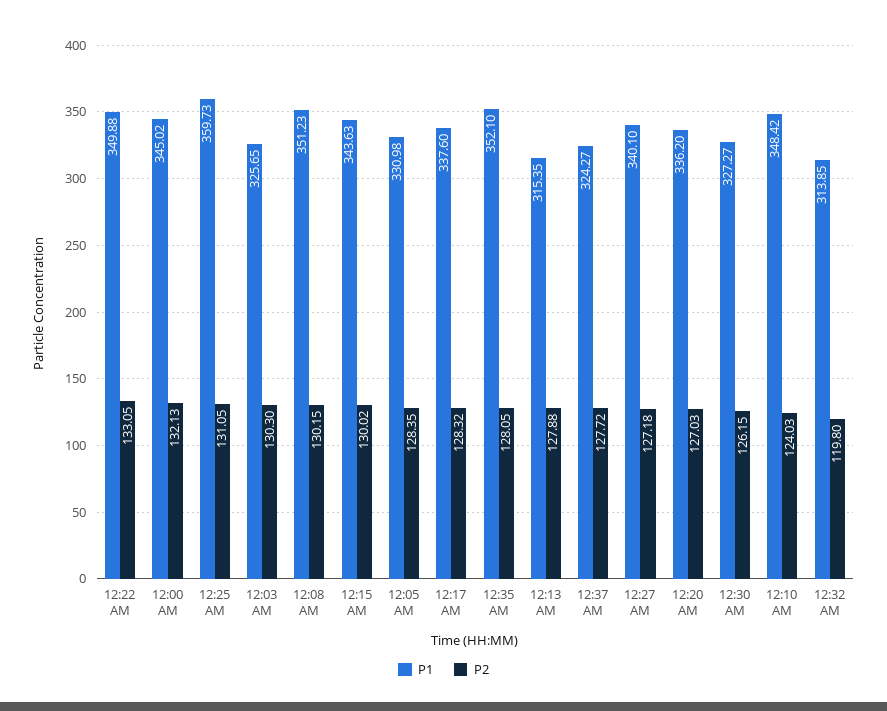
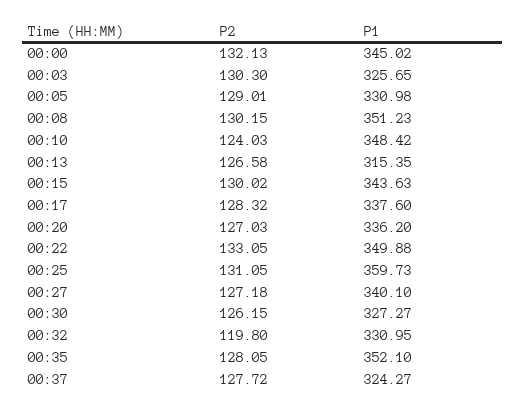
P2, 12:05 AM: 128.35 -> 129.01
P2, 12:13 AM: 127.88 -> 126.58
P1, 12:32 AM: 313.85 -> 330.95

